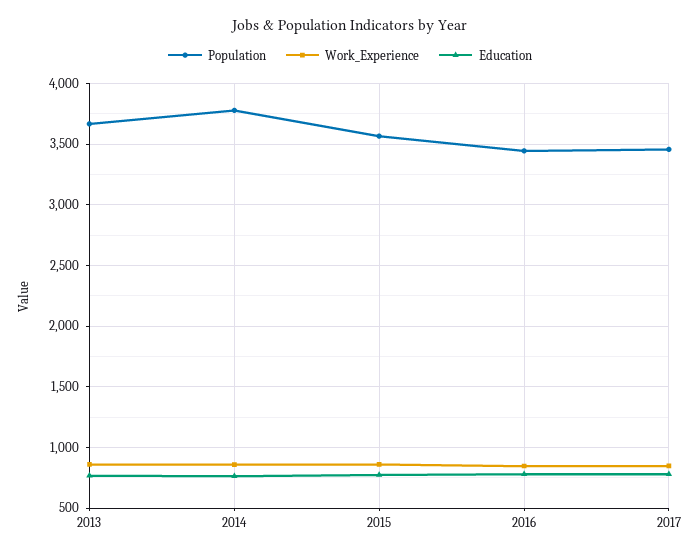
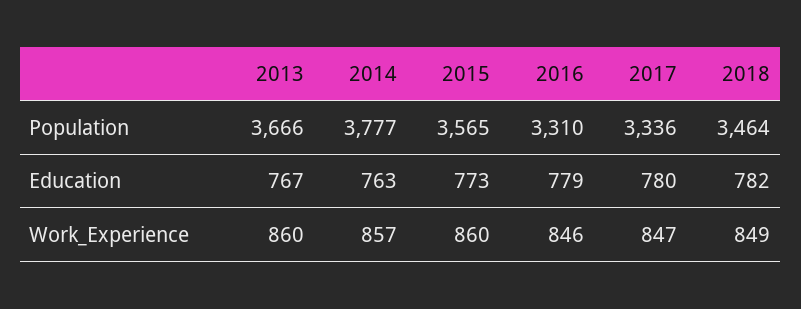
Population, 2016: 3450 -> 3310
Population, 2017: 3450 -> 3336
Population, 2018: none -> 3464
Education, 2018: none -> 782
Work_Experience, 2018: none -> 849

